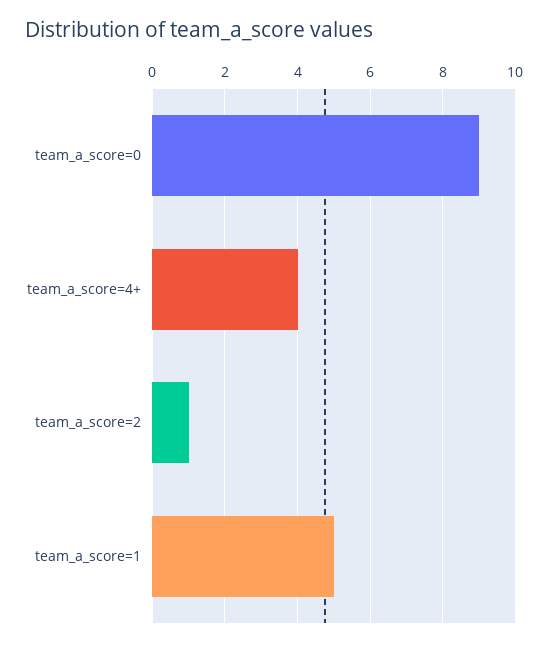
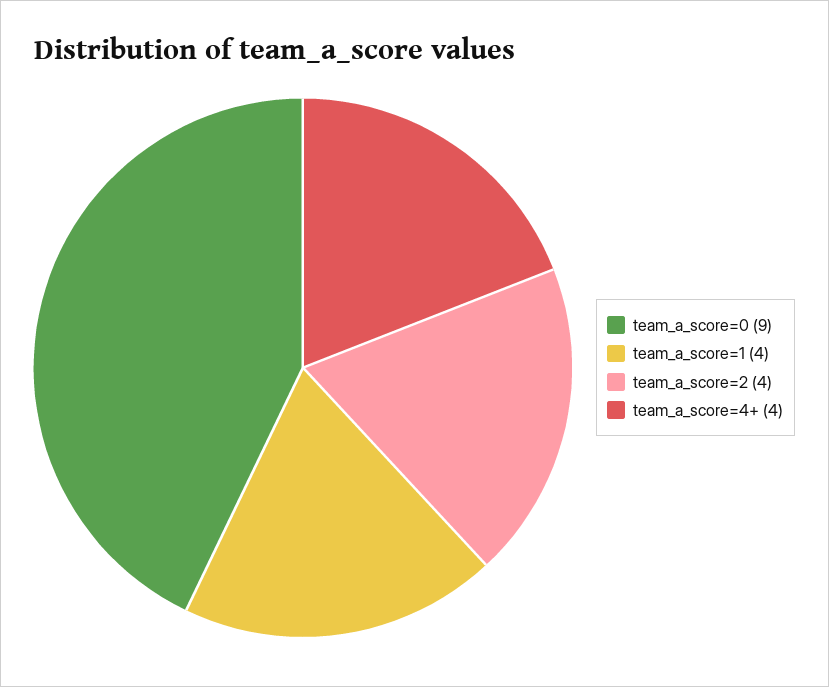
team_a_score=2: 1 -> 4
team_a_score=1: 5 -> 4

